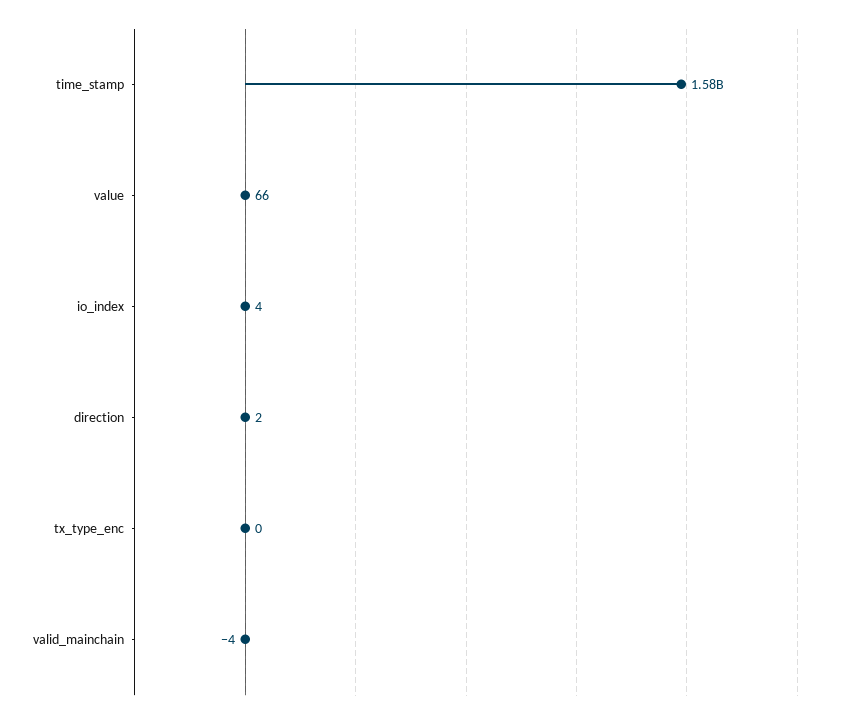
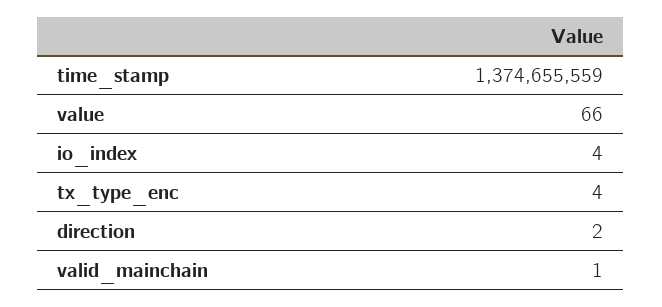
time_stamp: 1580000000 -> 1374655559
tx_type_enc: 0 -> 4
valid_mainchain: -4 -> 1

